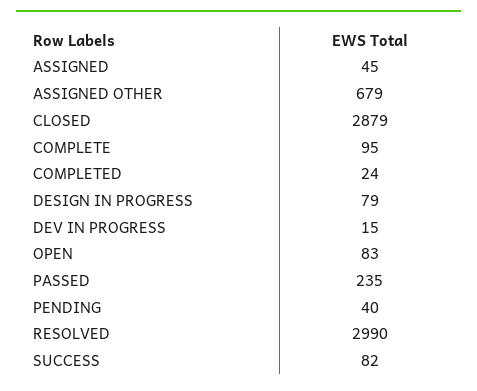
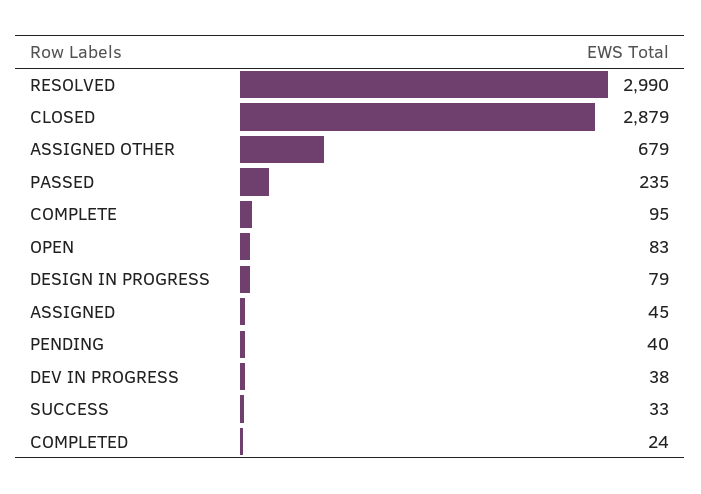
DEV IN PROGRESS: 15 -> 38
SUCCESS: 82 -> 33

